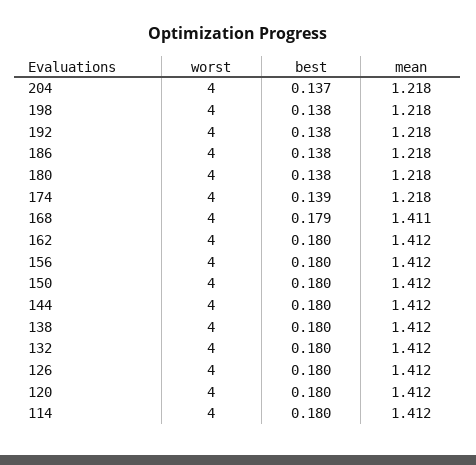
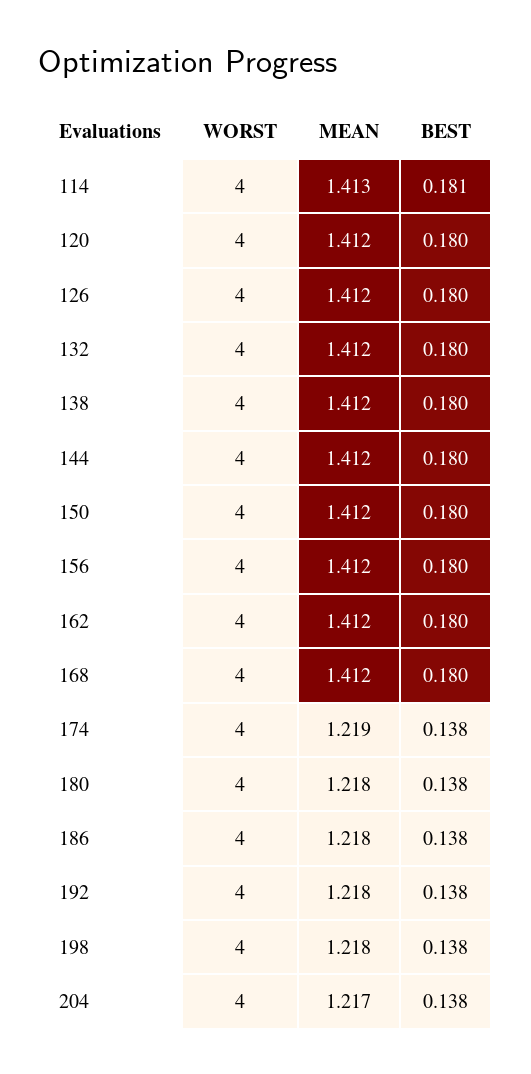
best, 204: 0.137 -> 0.138
mean, 204: 1.218 -> 1.217
best, 174: 0.139 -> 0.138
mean, 174: 1.218 -> 1.219
best, 168: 0.179 -> 0.18
mean, 168: 1.411 -> 1.412
best, 114: 0.18 -> 0.181
mean, 114: 1.412 -> 1.413

